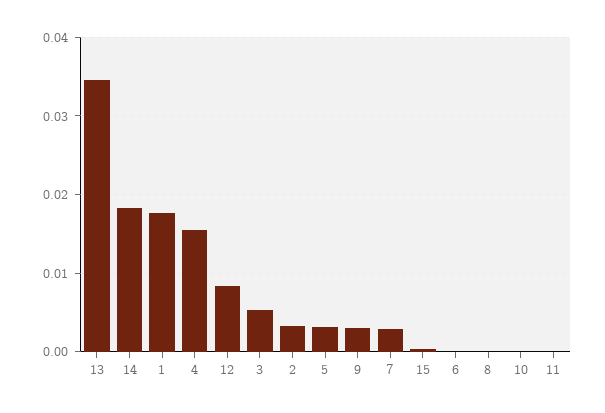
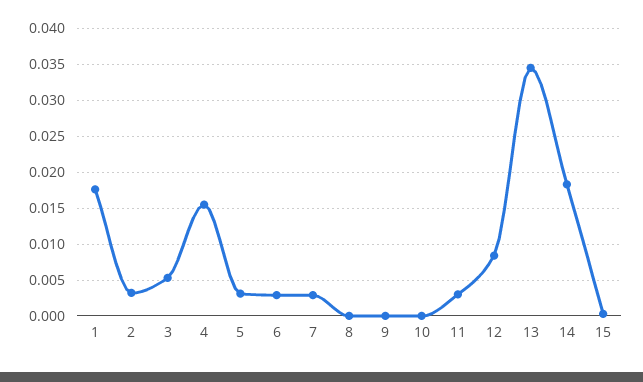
9: 0.003 -> 0
6: 0 -> 0.003
11: 0 -> 0.003

